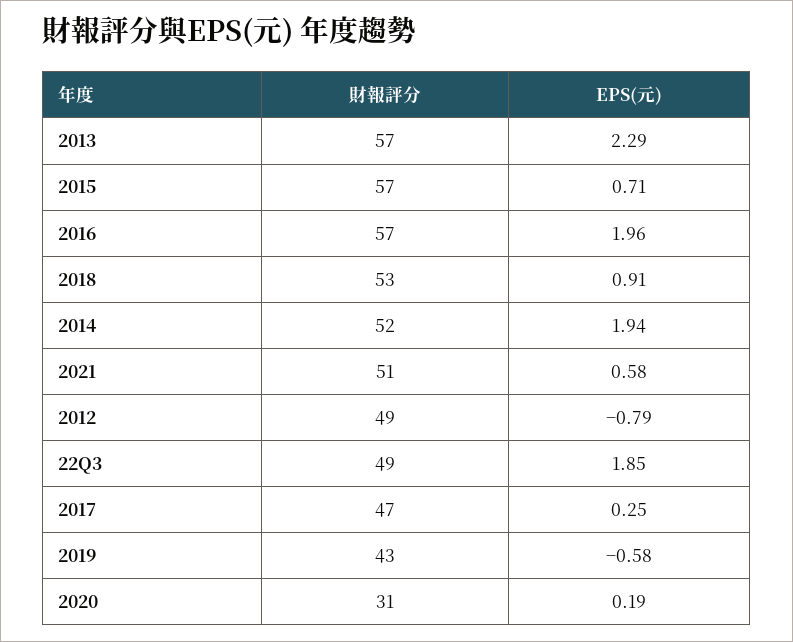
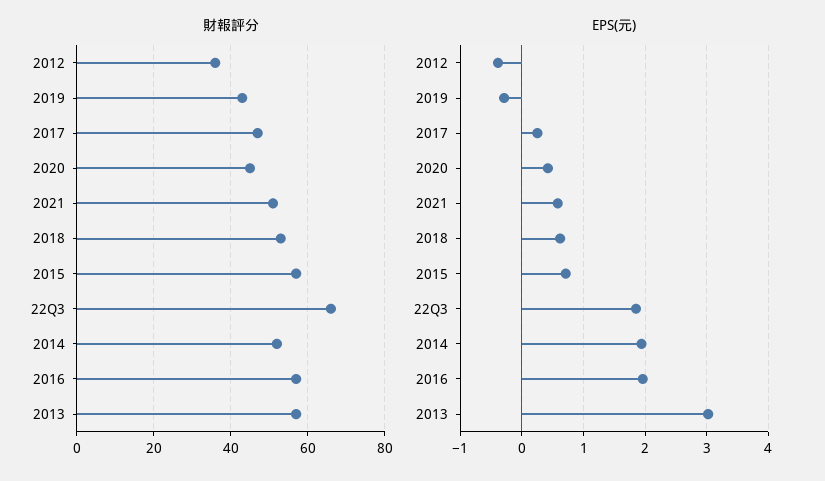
EPS(元), 2013: 2.29 -> 3
EPS(元), 2018: 0.91 -> 0.6
財報評分, 2012: 49 -> 35
EPS(元), 2012: -0.79 -> -0.4
財報評分, 22Q3: 49 -> 65
EPS(元), 2019: -0.58 -> -0.3
財報評分, 2020: 31 -> 45
EPS(元), 2020: 0.19 -> 0.4

